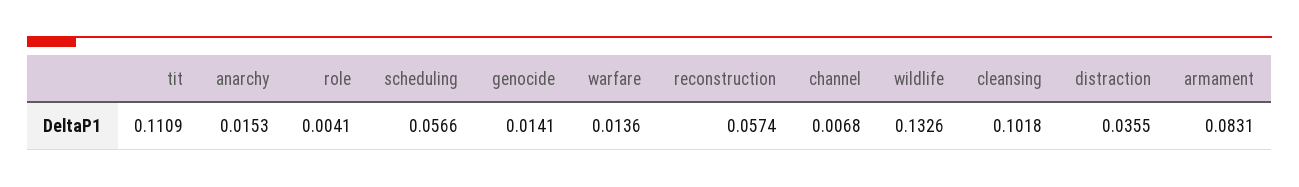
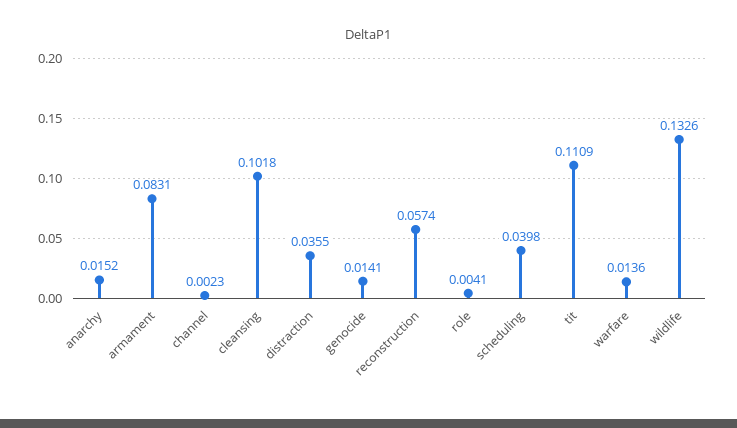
anarchy: 0.0153 -> 0.0152
scheduling: 0.0566 -> 0.0398
channel: 0.0068 -> 0.0023

